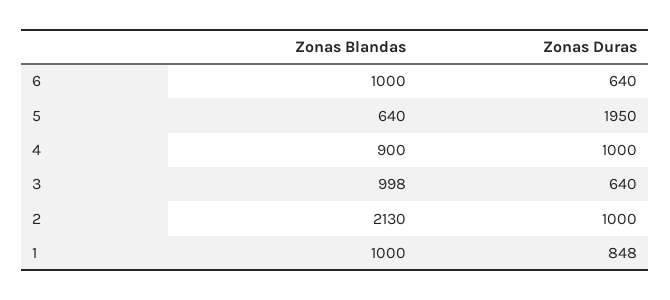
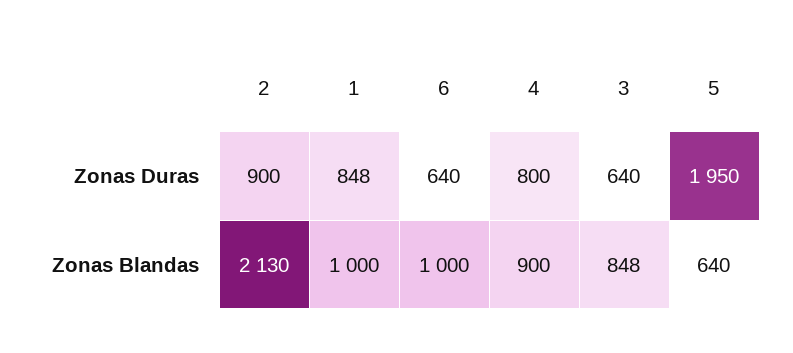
Zonas Duras, 4: 1000 -> 800
Zonas Blandas, 3: 998 -> 848
Zonas Duras, 2: 1000 -> 900

